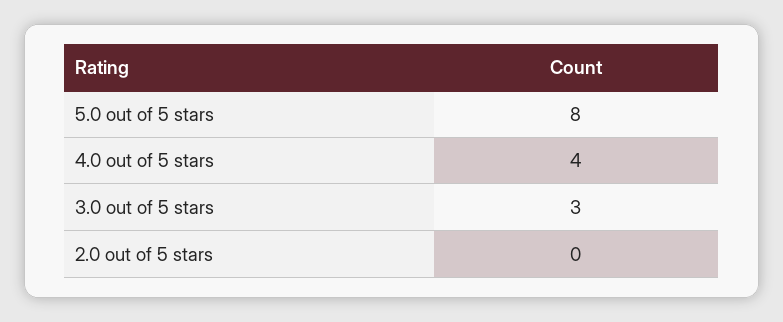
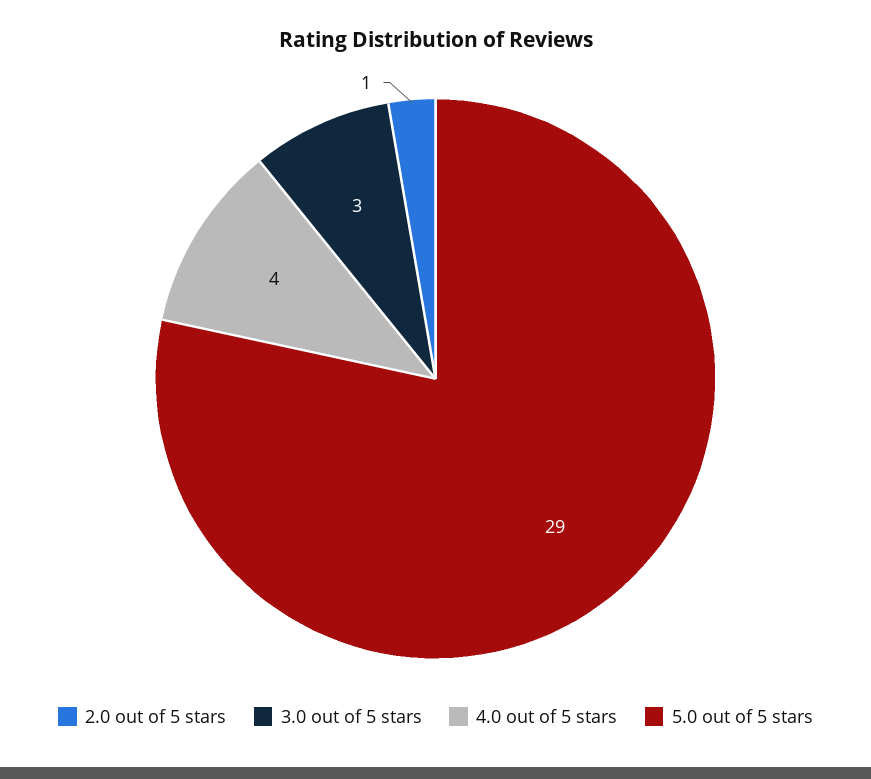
5.0 out of 5 stars: 8 -> 29
2.0 out of 5 stars: 0 -> 1

